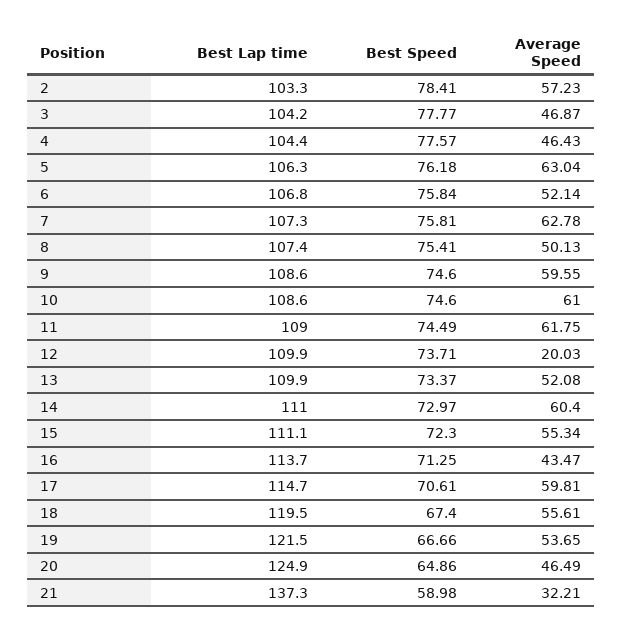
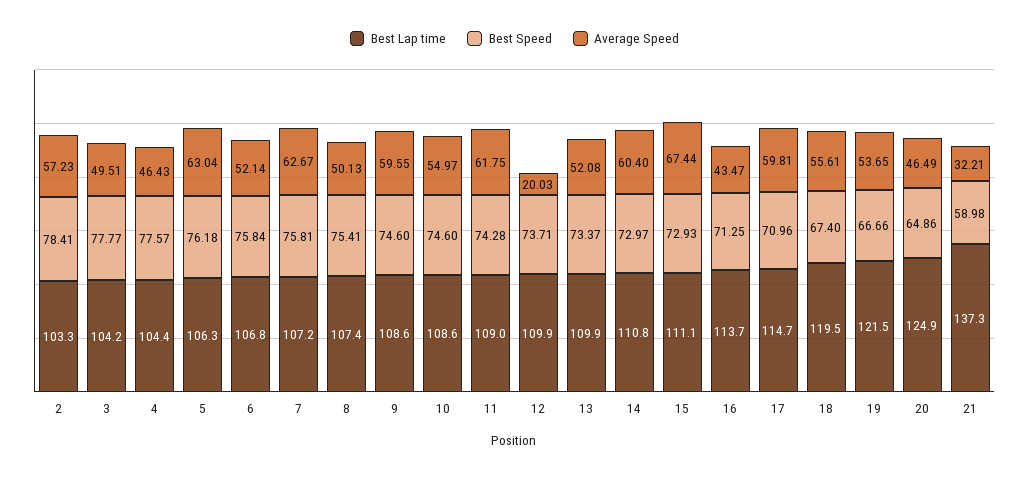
Average Speed, 3: 46.87 -> 49.51
Best Lap time, 7: 107.3 -> 107.2
Average Speed, 7: 62.78 -> 62.67
Average Speed, 10: 61 -> 54.97
Best Speed, 11: 74.49 -> 74.28
Best Lap time, 14: 111 -> 110.8
Best Speed, 15: 72.3 -> 72.93
Average Speed, 15: 55.34 -> 67.44
Best Speed, 17: 70.61 -> 70.96

